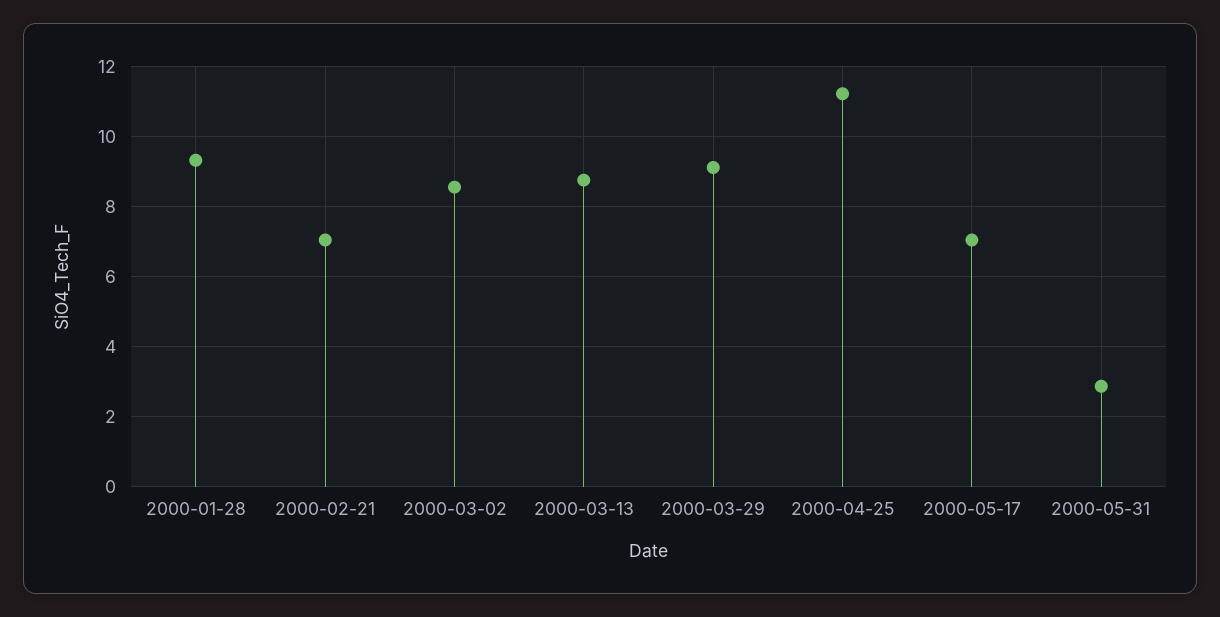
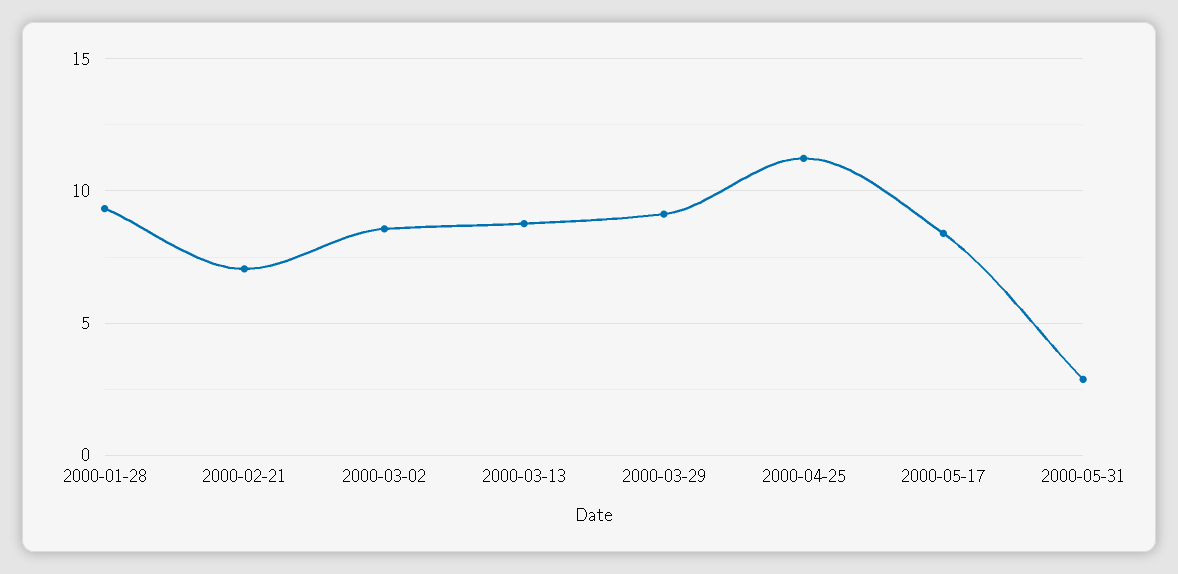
2000-05-17: 7 -> 8.5

